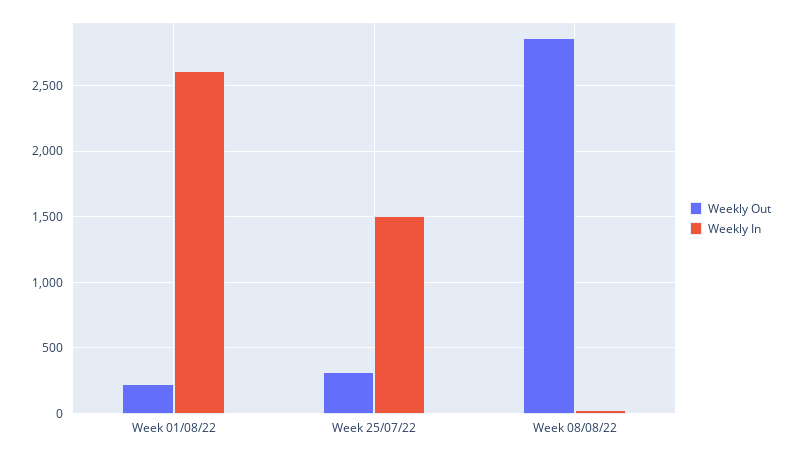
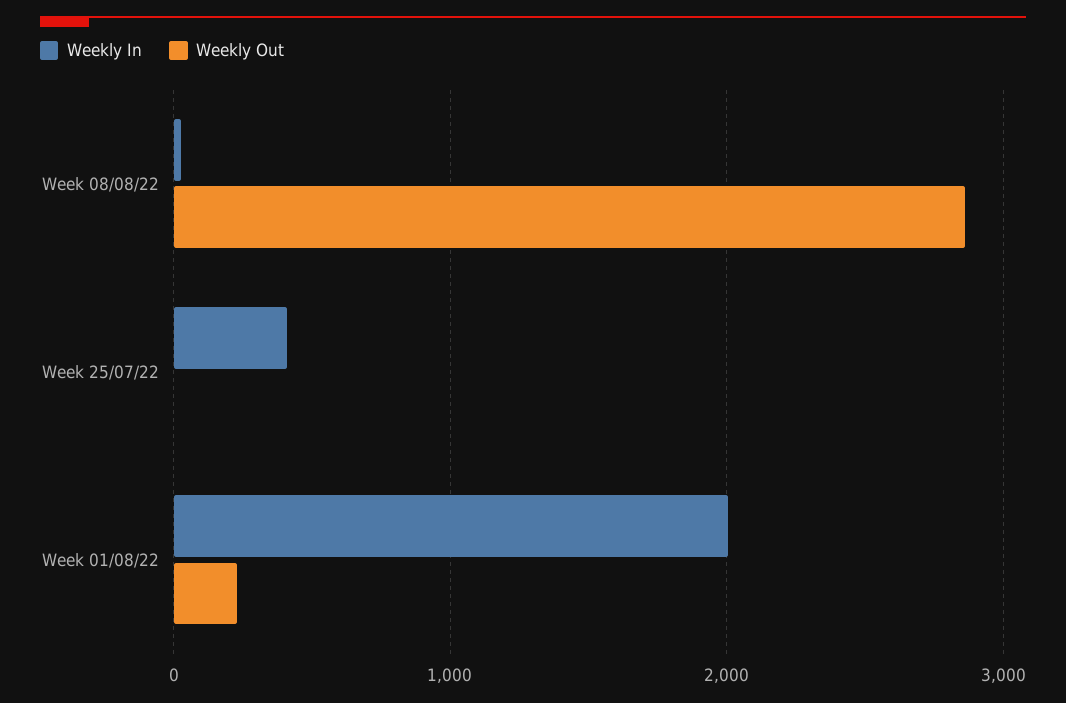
Weekly In, Week 01/08/22: 2600 -> 2000
Weekly Out, Week 25/07/22: 300 -> 0
Weekly In, Week 25/07/22: 1500 -> 400

